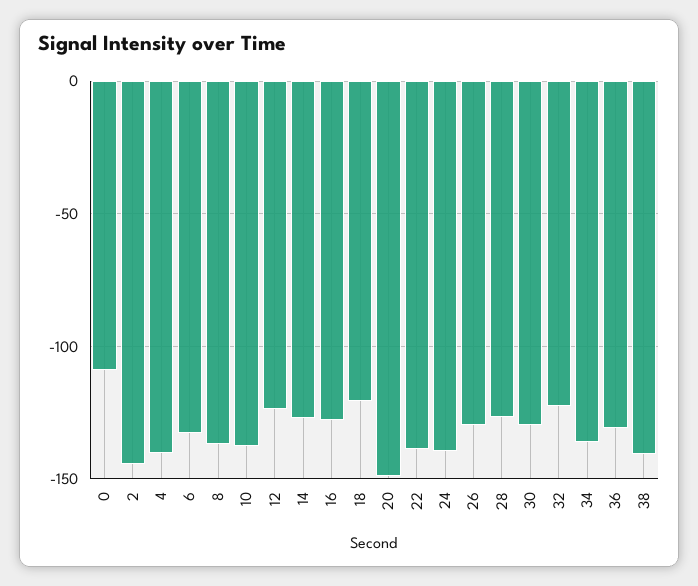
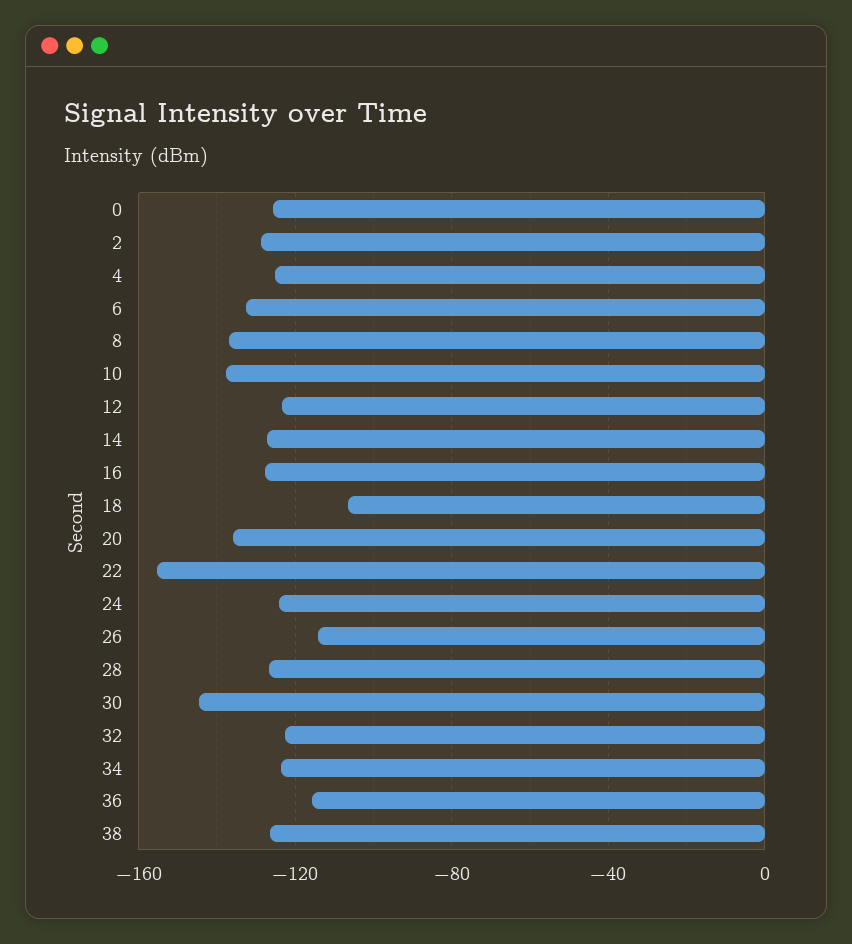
0: -110 -> -125
2: -145 -> -130
4: -140 -> -125
18: -120 -> -105
20: -150 -> -135
22: -140 -> -155
24: -140 -> -125
26: -130 -> -115
30: -130 -> -145
34: -135 -> -125
36: -130 -> -115
38: -140 -> -125

